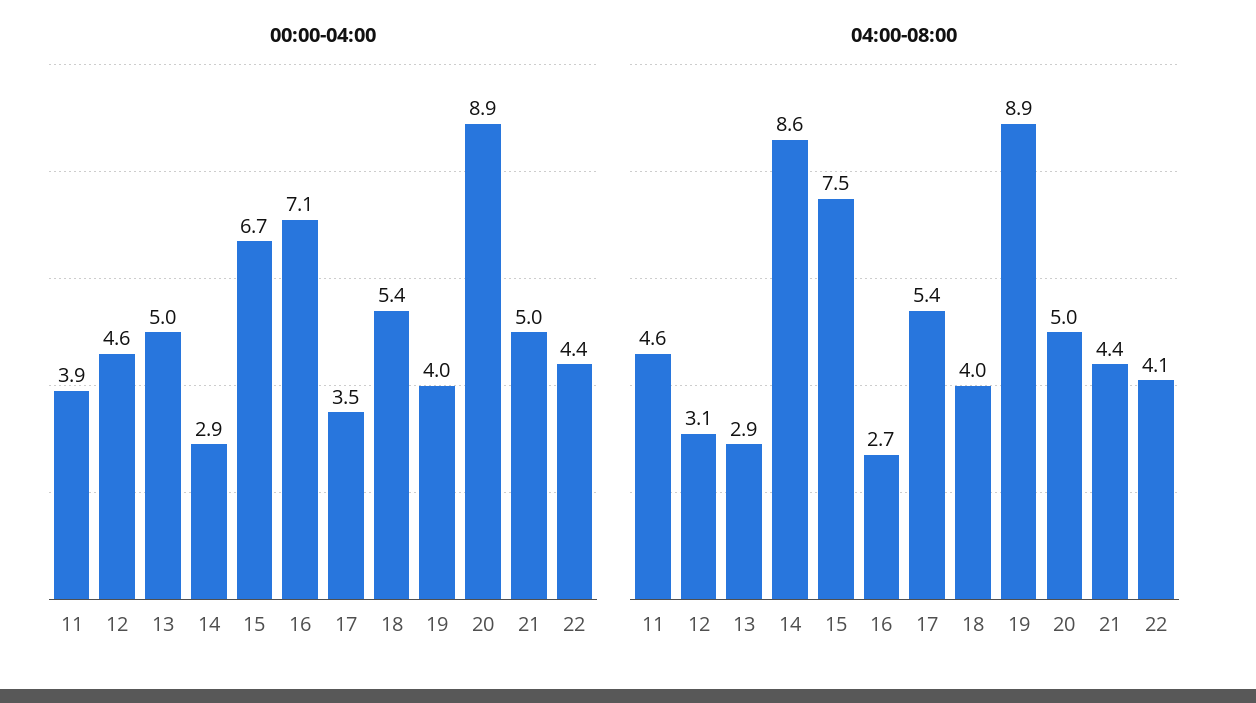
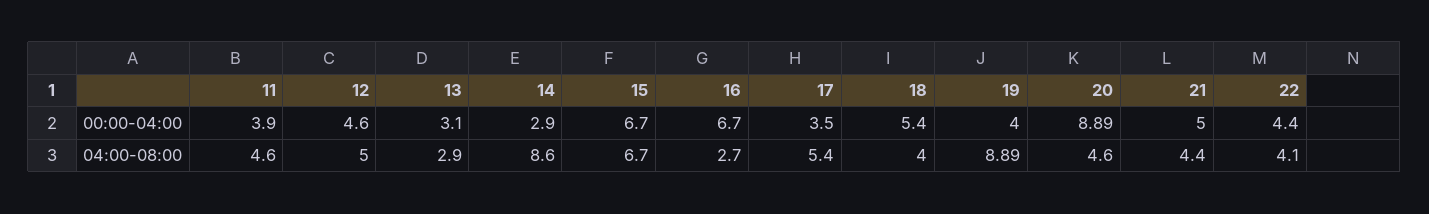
00:00-04:00, 13: 5 -> 3.1
00:00-04:00, 16: 7.1 -> 6.7
04:00-08:00, 12: 3.1 -> 5
04:00-08:00, 15: 7.5 -> 6.7
04:00-08:00, 20: 5 -> 4.6

